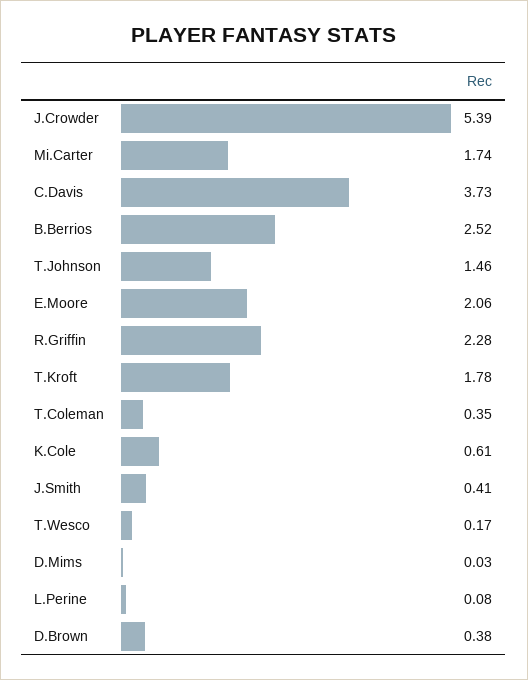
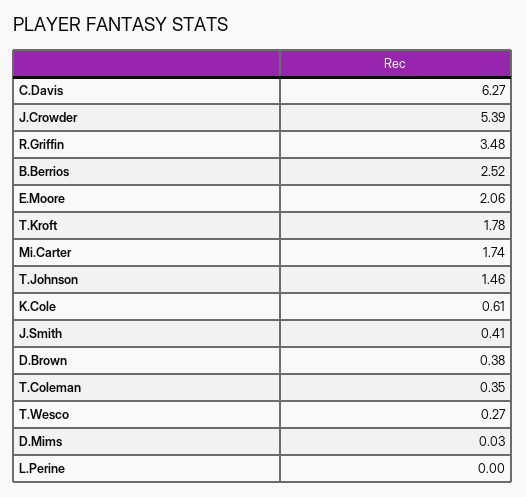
C.Davis: 3.73 -> 6.27
R.Griffin: 2.28 -> 3.48
T.Wesco: 0.17 -> 0.27
L.Perine: 0.08 -> 0

